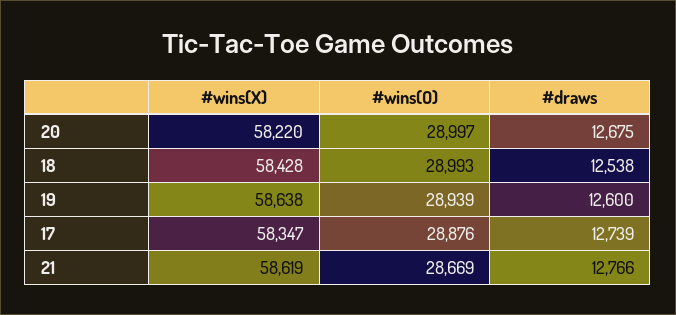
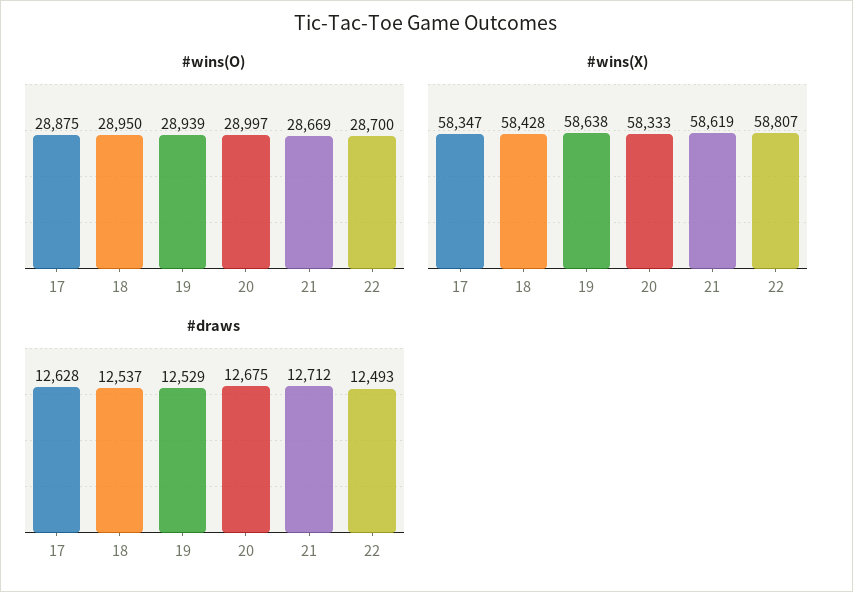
#wins(X), 20: 58220 -> 58333
#wins(O), 18: 28993 -> 28950
#draws, 18: 12538 -> 12537
#draws, 19: 12600 -> 12529
#wins(O), 17: 28876 -> 28875
#draws, 17: 12739 -> 12628
#draws, 21: 12766 -> 12712
#wins(O), 22: none -> 28700
#wins(X), 22: none -> 58807
#draws, 22: none -> 12493

